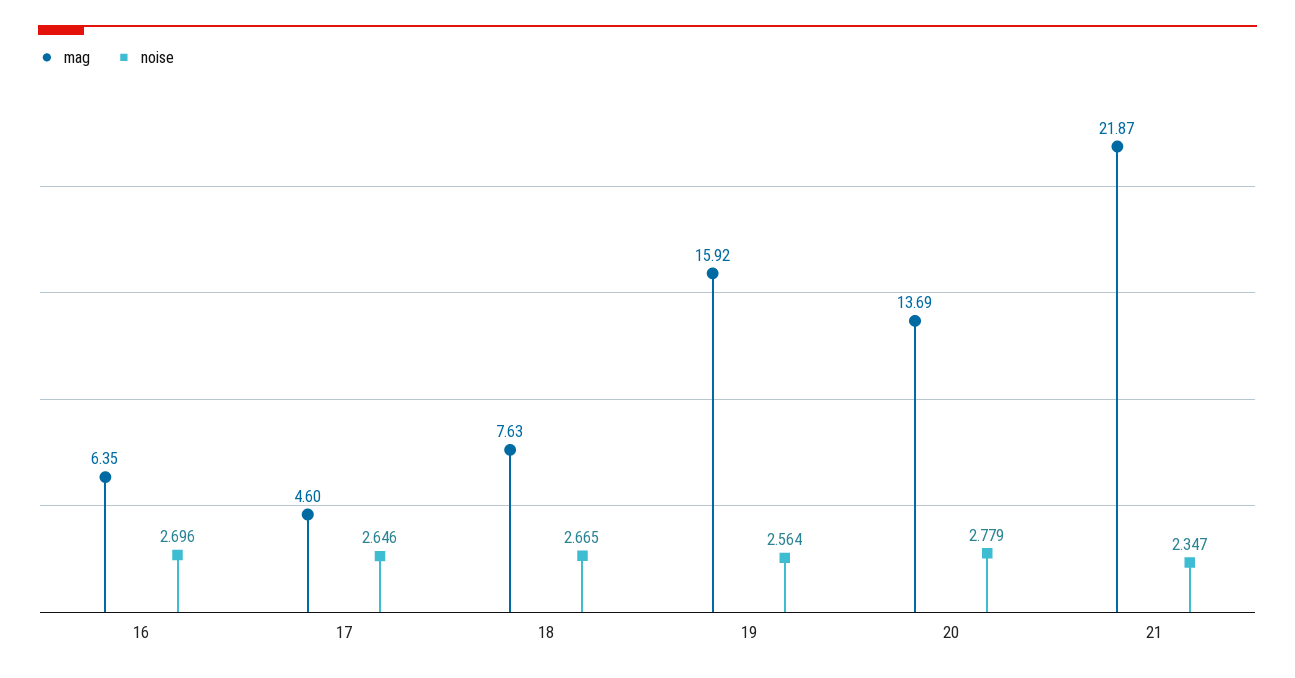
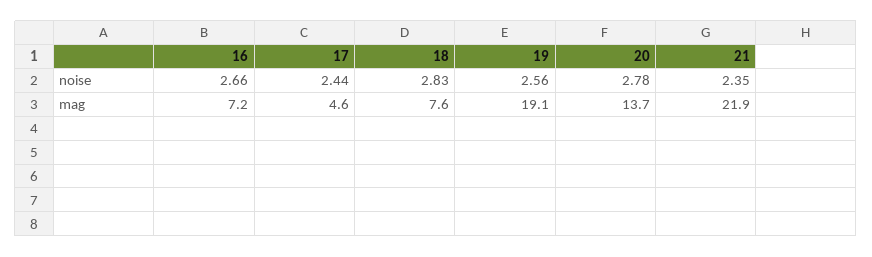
mag, 16: 6.35 -> 7.2
noise, 16: 2.696 -> 2.66
noise, 17: 2.646 -> 2.44
noise, 18: 2.665 -> 2.83
mag, 19: 15.92 -> 19.1

